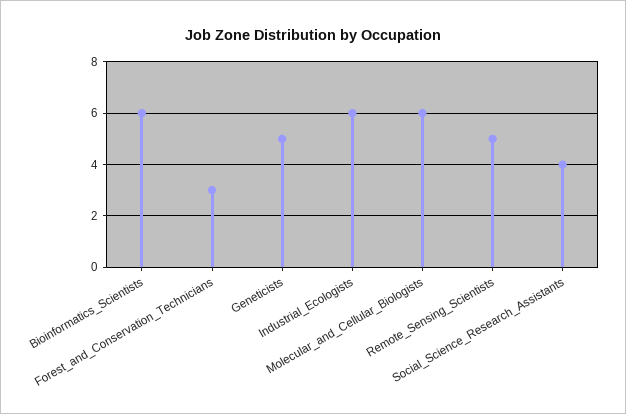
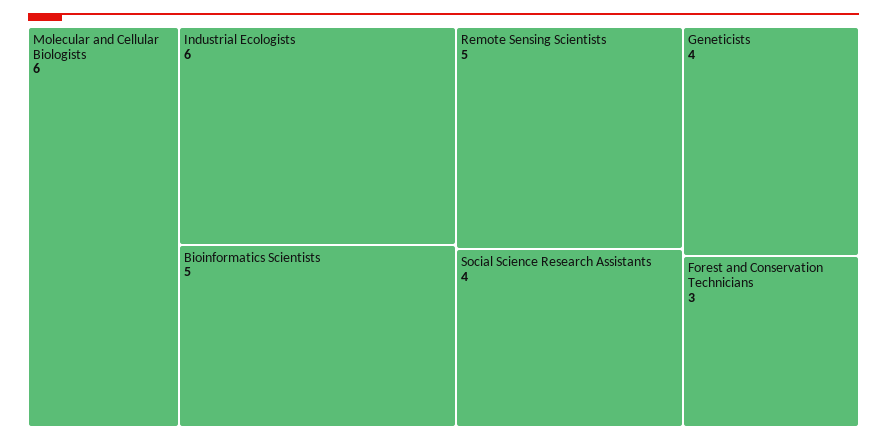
Bioinformatics_Scientists: 6 -> 5
Geneticists: 5 -> 4

